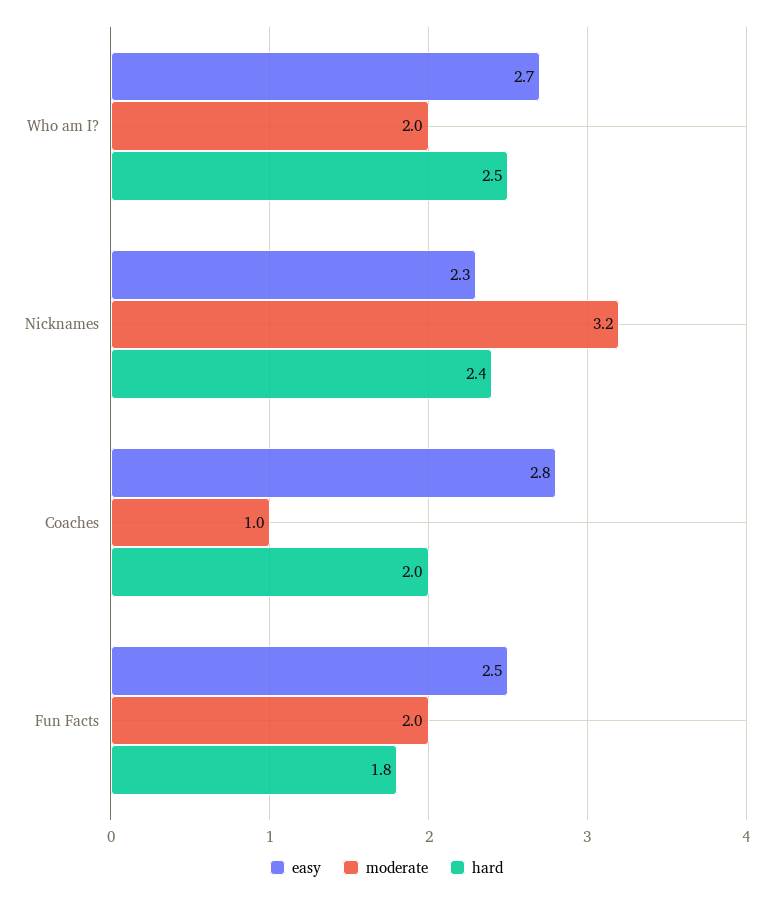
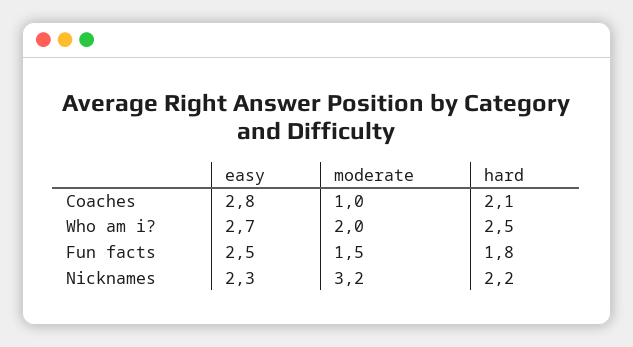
hard, Nicknames: 2.4 -> 2.2
hard, Coaches: 2 -> 2.1
moderate, Fun Facts: 2 -> 1.5

